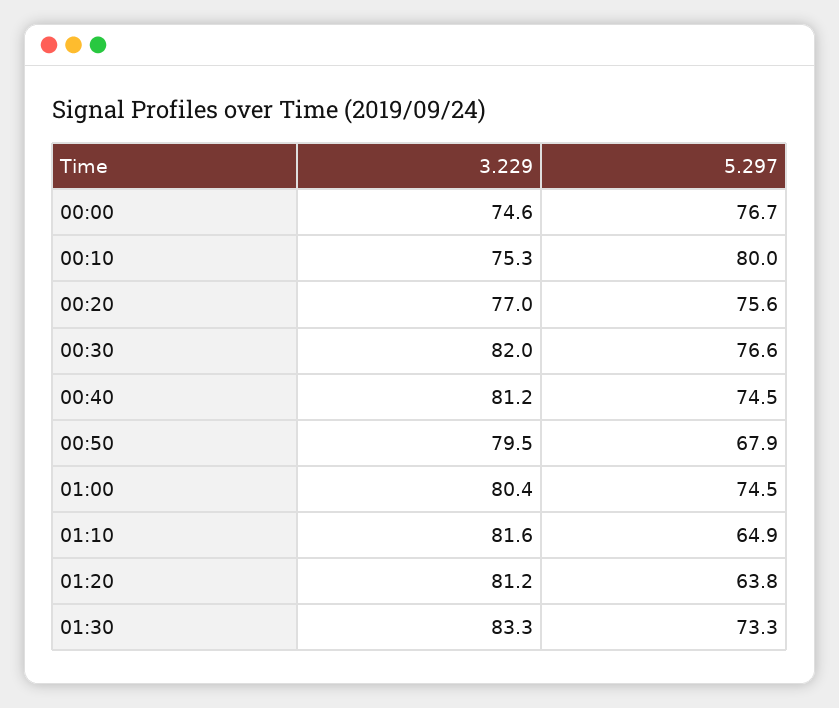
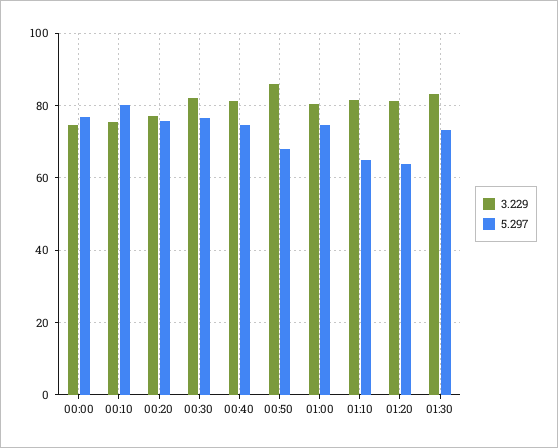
3.229, 00:50: 79.5 -> 86

